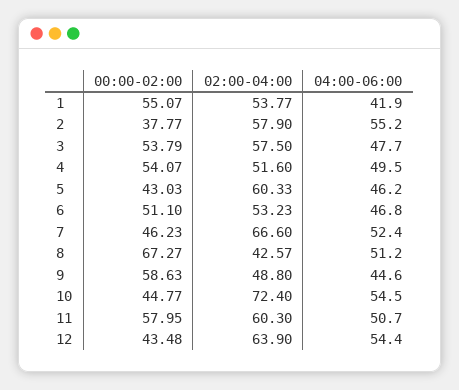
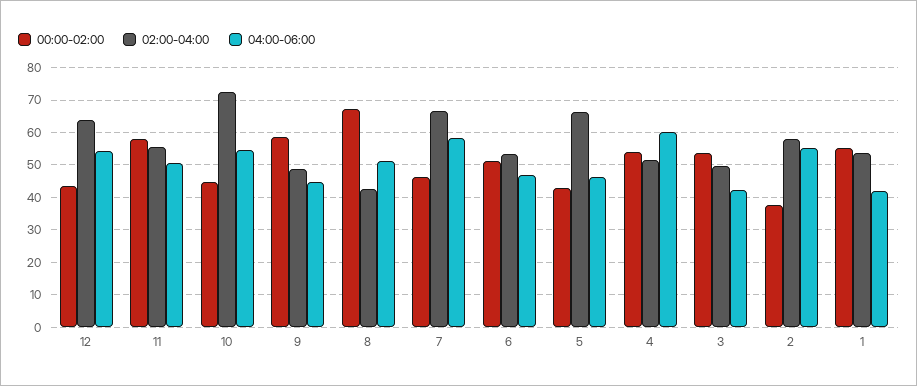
02:00-04:00, 3: 57.5 -> 50
04:00-06:00, 3: 47.7 -> 42
04:00-06:00, 4: 49.5 -> 60
02:00-04:00, 5: 60.33 -> 66
04:00-06:00, 7: 52.4 -> 58
02:00-04:00, 11: 60.3 -> 56

